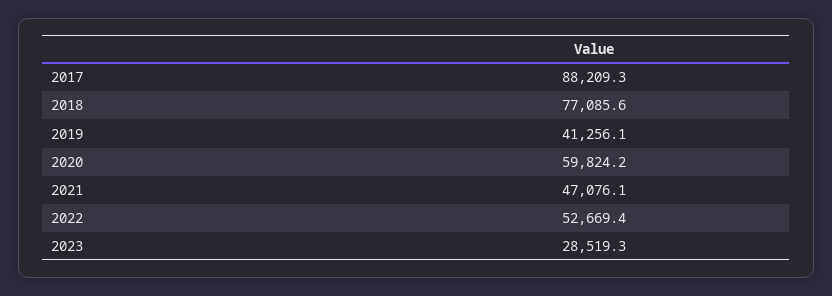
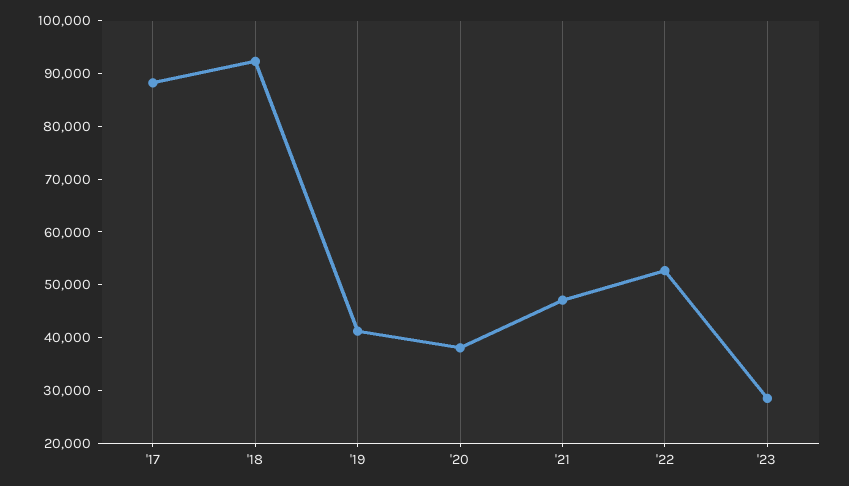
2018: 77085.6 -> 92000
2020: 59824.2 -> 38000

